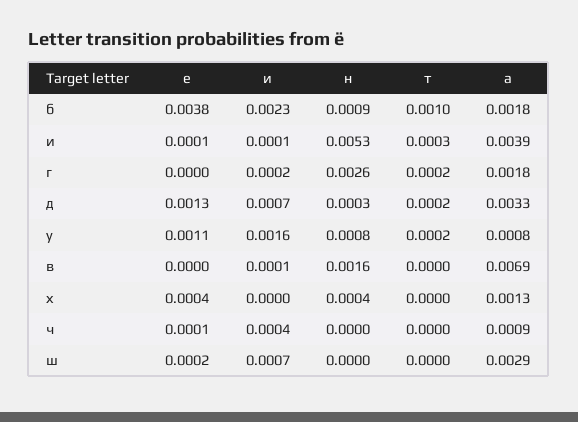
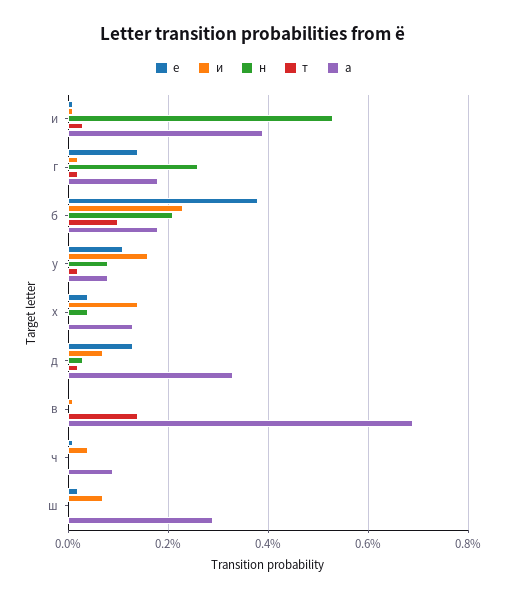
н, б: 0.0009 -> 0.002
е, г: 0 -> 0.0015
н, в: 0.0016 -> 0
т, в: 0 -> 0.0015
и, х: 0 -> 0.0015

